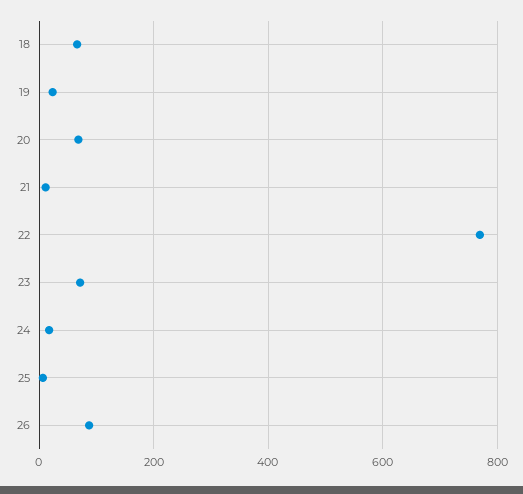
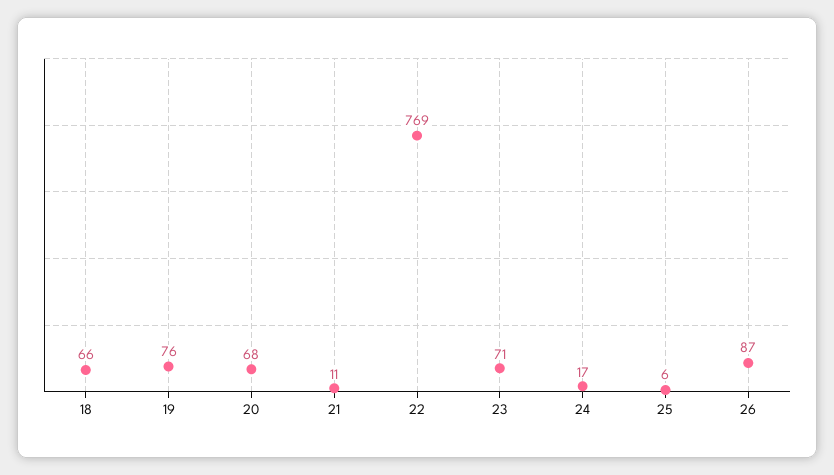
19: 20 -> 76

